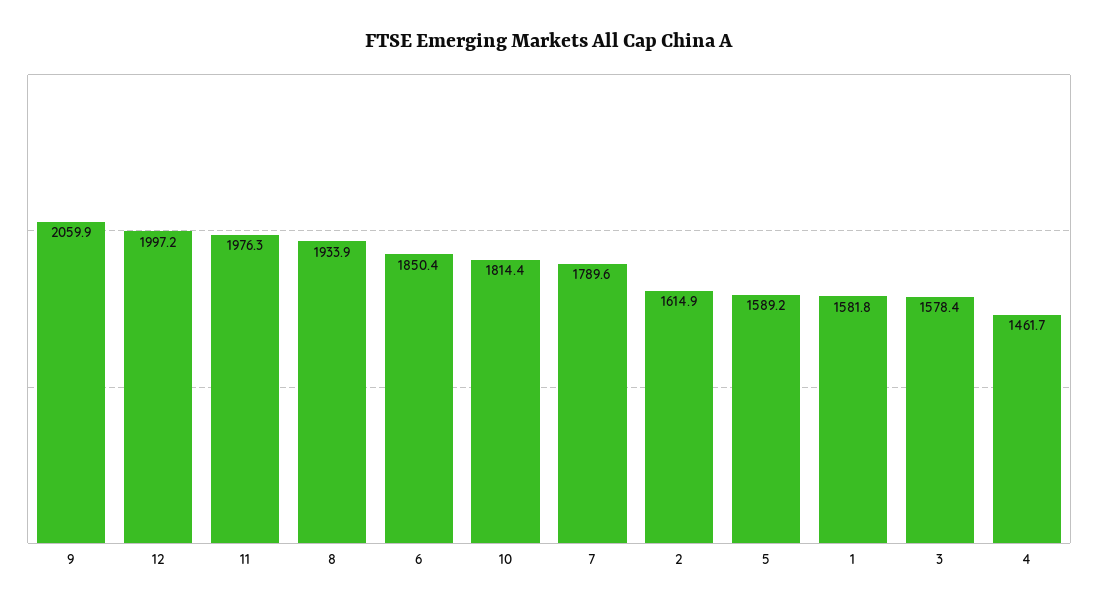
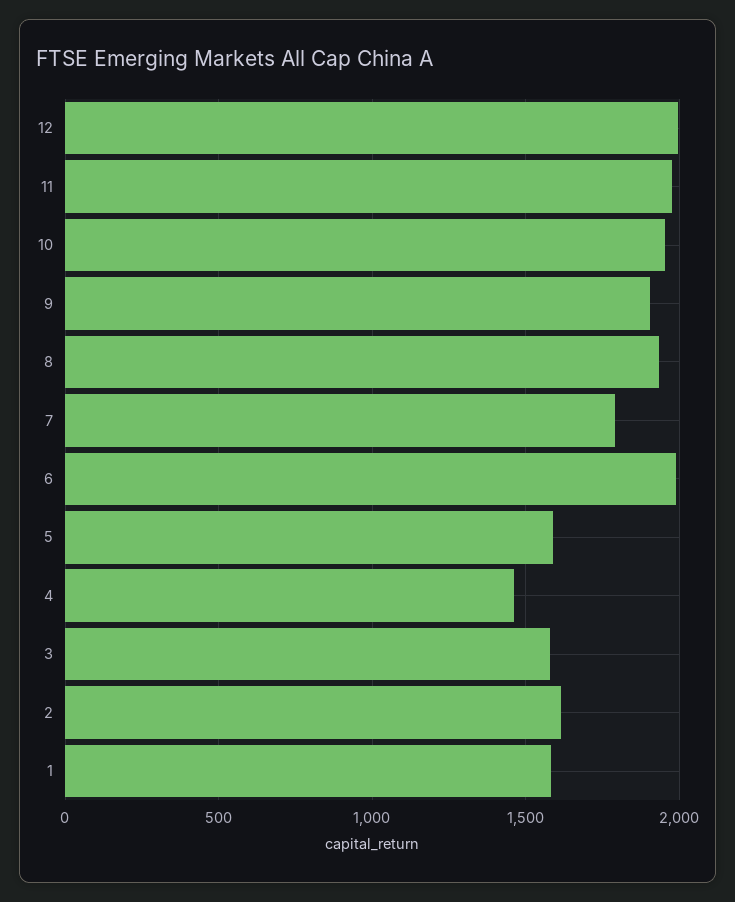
9: 2059.9 -> 1900
6: 1850.4 -> 2000
10: 1814.4 -> 1950

